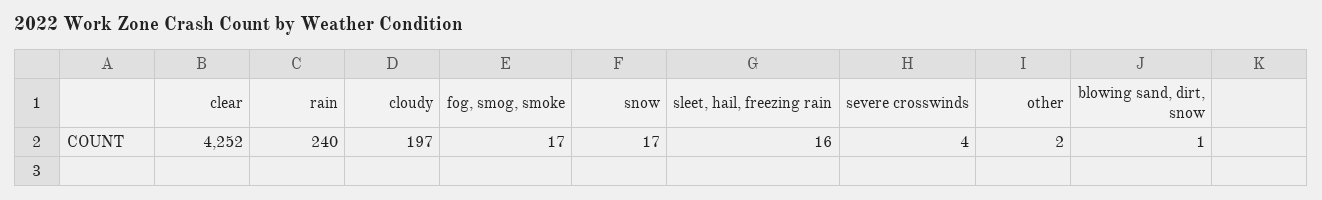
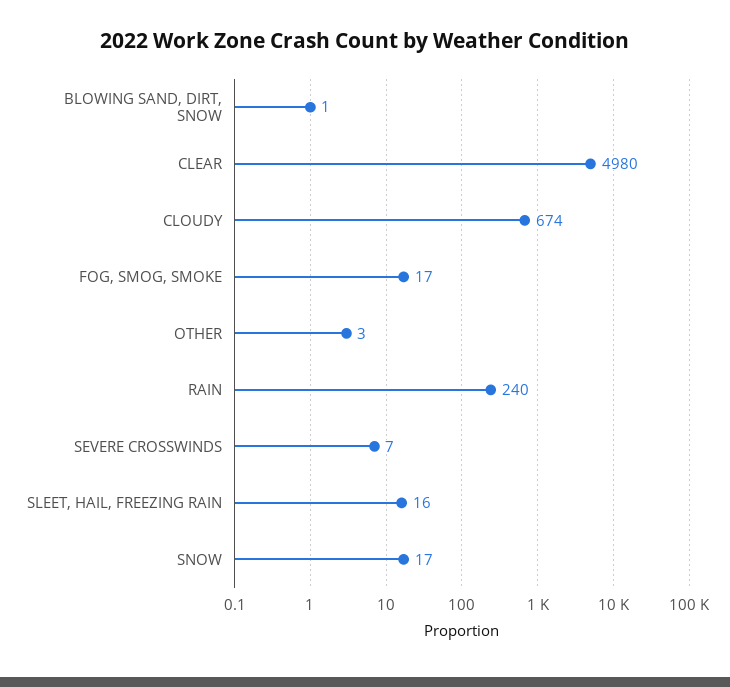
clear: 4252 -> 4980
cloudy: 197 -> 674
severe crosswinds: 4 -> 7
other: 2 -> 3

